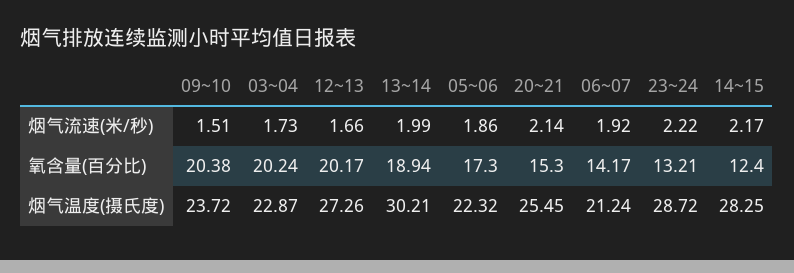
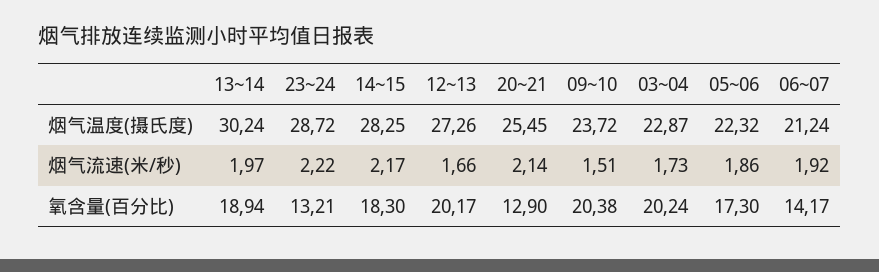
13~14, 烟气流速(米/秒): 1.99 -> 1.97
20~21, 氧含量(百分比): 15.3 -> 12.9
14~15, 氧含量(百分比): 12.4 -> 18.3
13~14, 烟气温度(摄氏度): 30.21 -> 30.24

